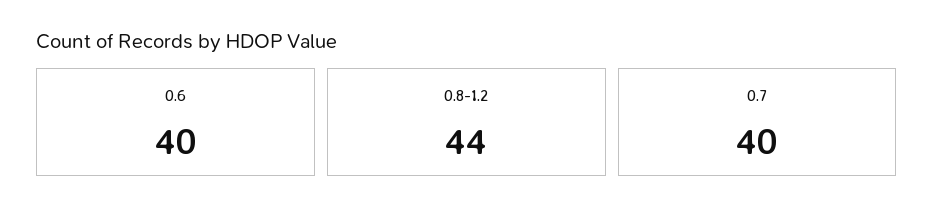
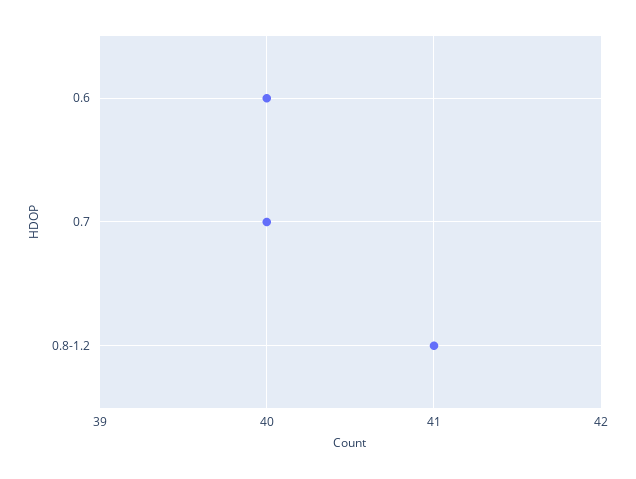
0.8-1.2: 44 -> 41

